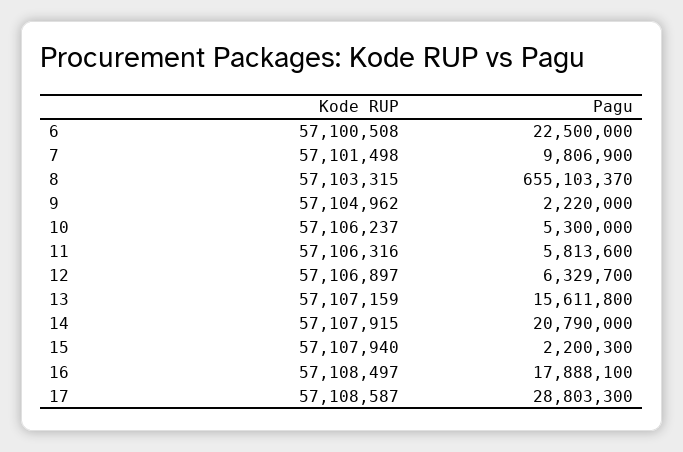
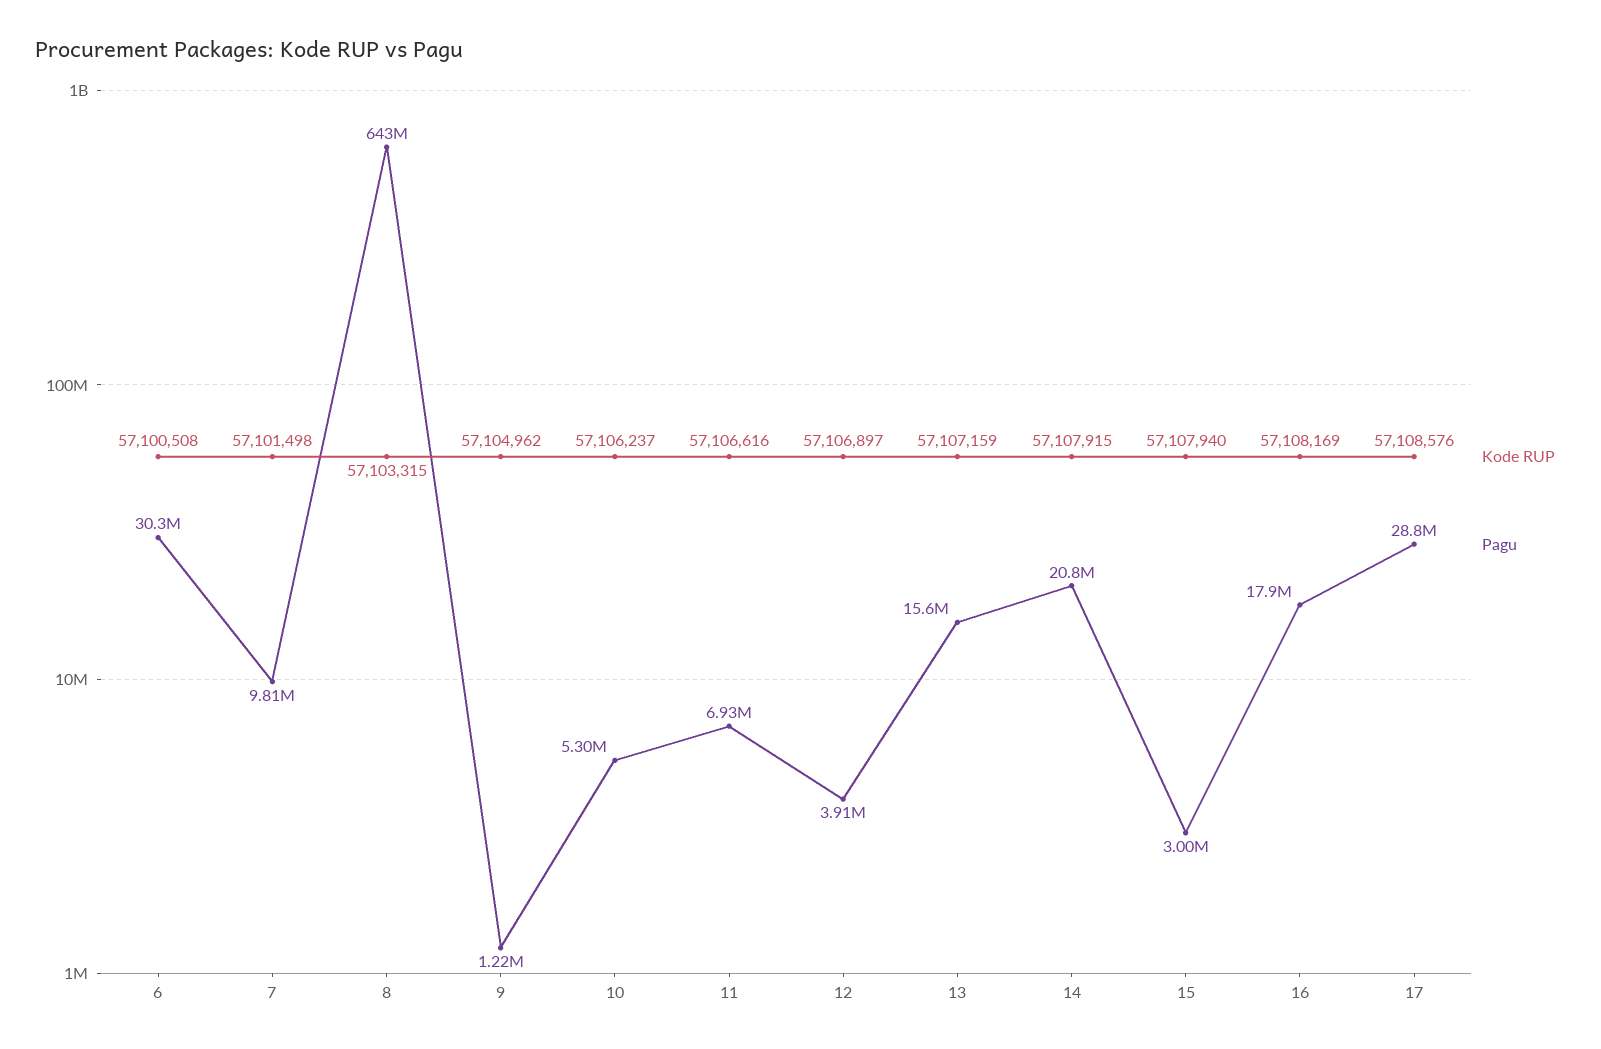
Pagu, 6: 22500000 -> 30300000
Pagu, 8: 655103370 -> 643000000
Pagu, 9: 2220000 -> 1220000
Kode RUP, 11: 57106316 -> 57106616
Pagu, 11: 5813600 -> 6930000
Pagu, 12: 6329700 -> 3910000
Pagu, 15: 2200300 -> 3000000
Kode RUP, 16: 57108497 -> 57108169
Kode RUP, 17: 57108587 -> 57108576

